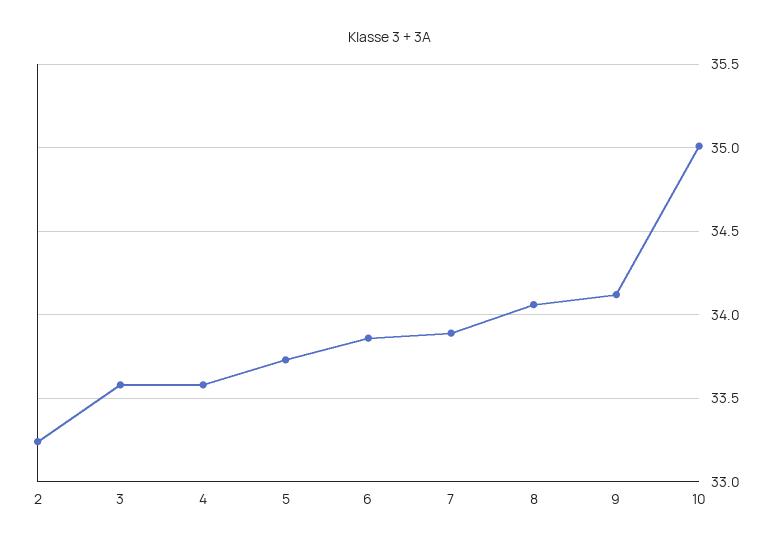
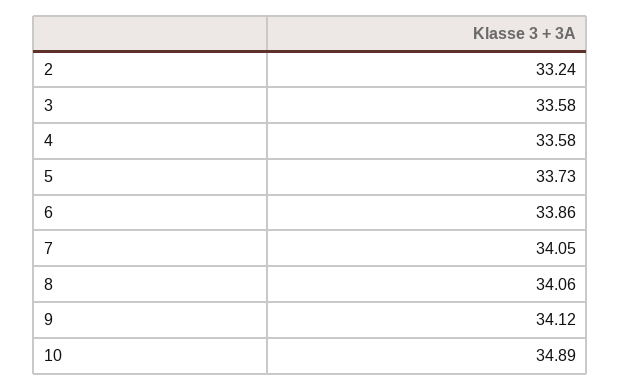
7: 33.9 -> 34.05
10: 35 -> 34.89

